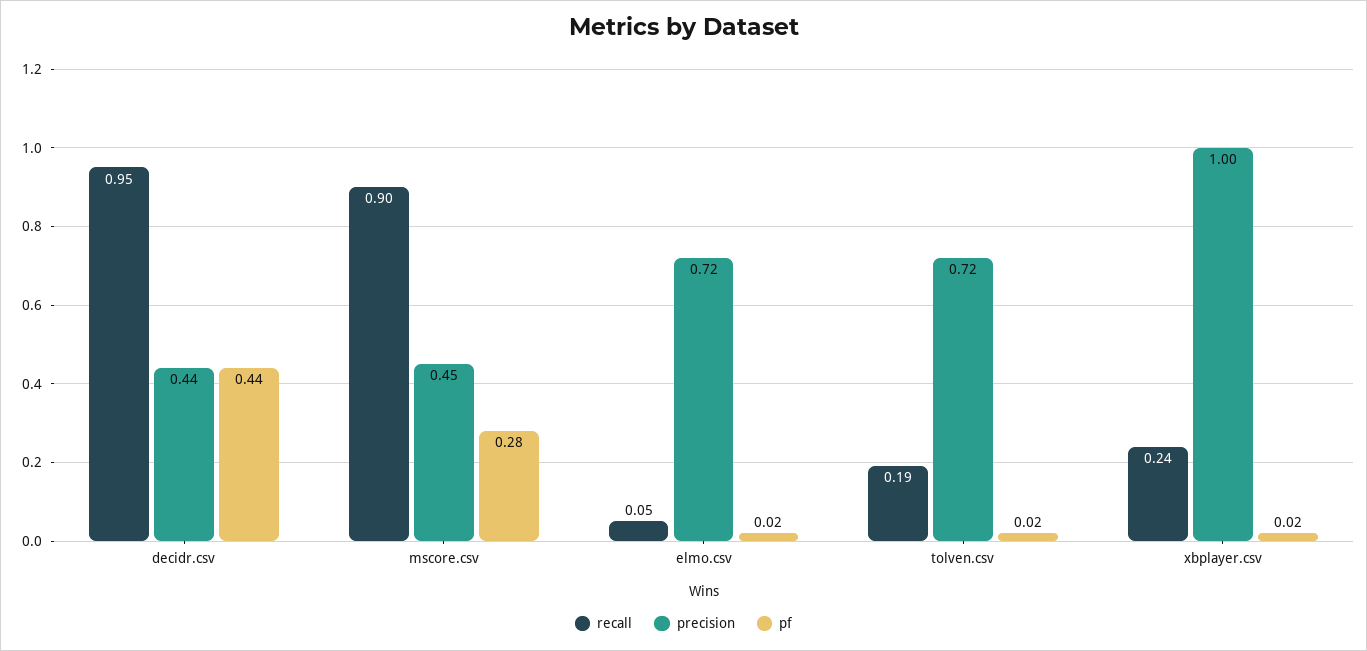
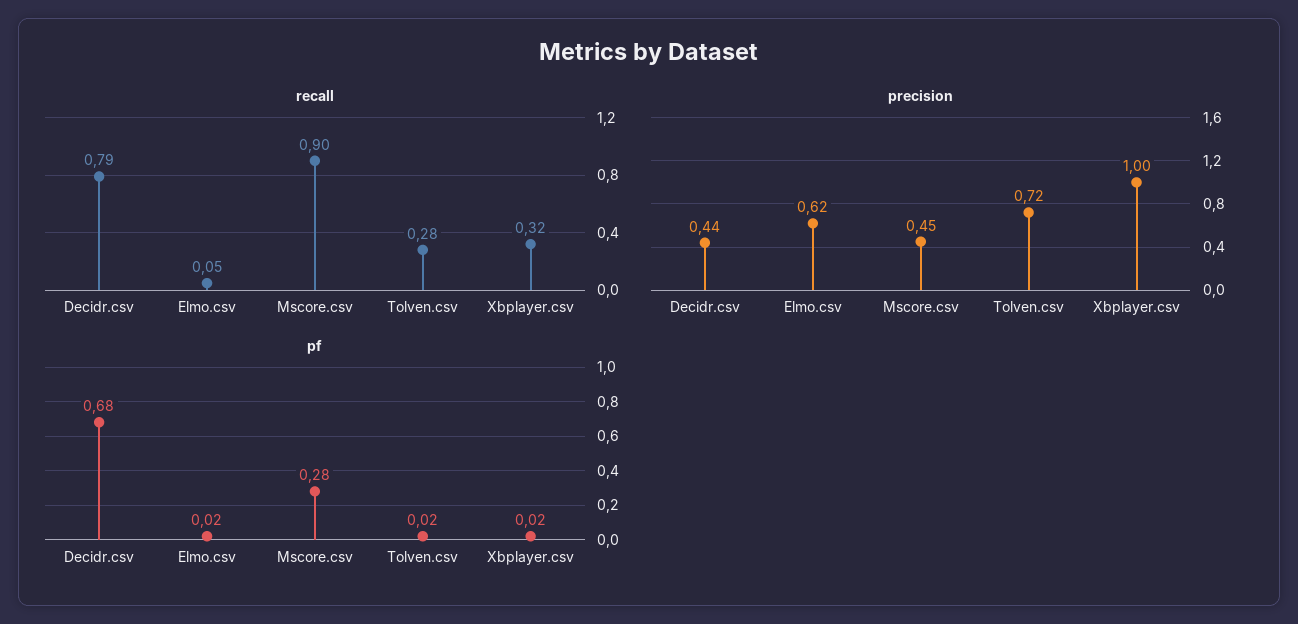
recall, decidr.csv: 0.95 -> 0.79
pf, decidr.csv: 0.44 -> 0.68
precision, elmo.csv: 0.72 -> 0.62
recall, tolven.csv: 0.19 -> 0.28
recall, xbplayer.csv: 0.24 -> 0.32

